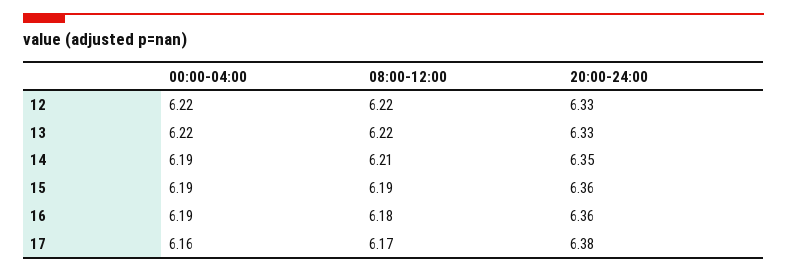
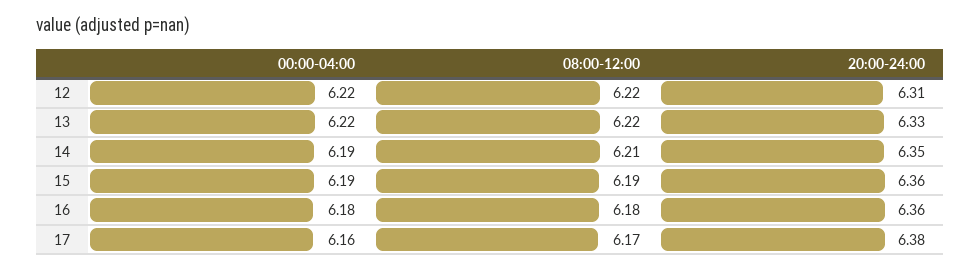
20:00-24:00, 12: 6.33 -> 6.31
00:00-04:00, 16: 6.19 -> 6.18

